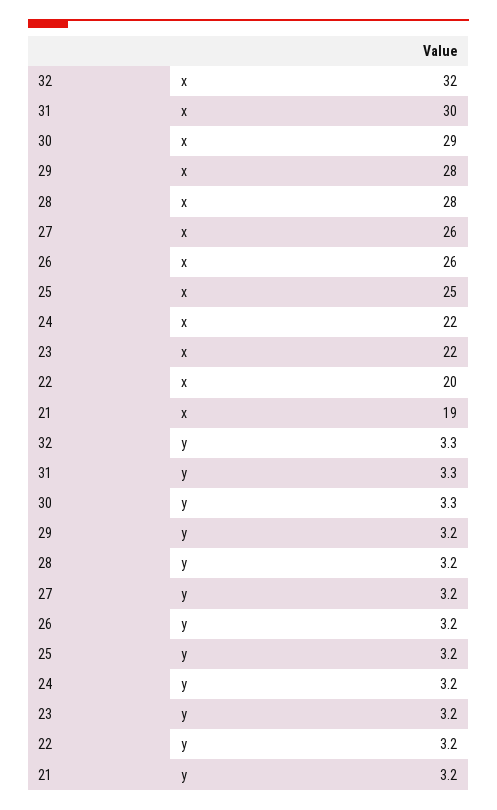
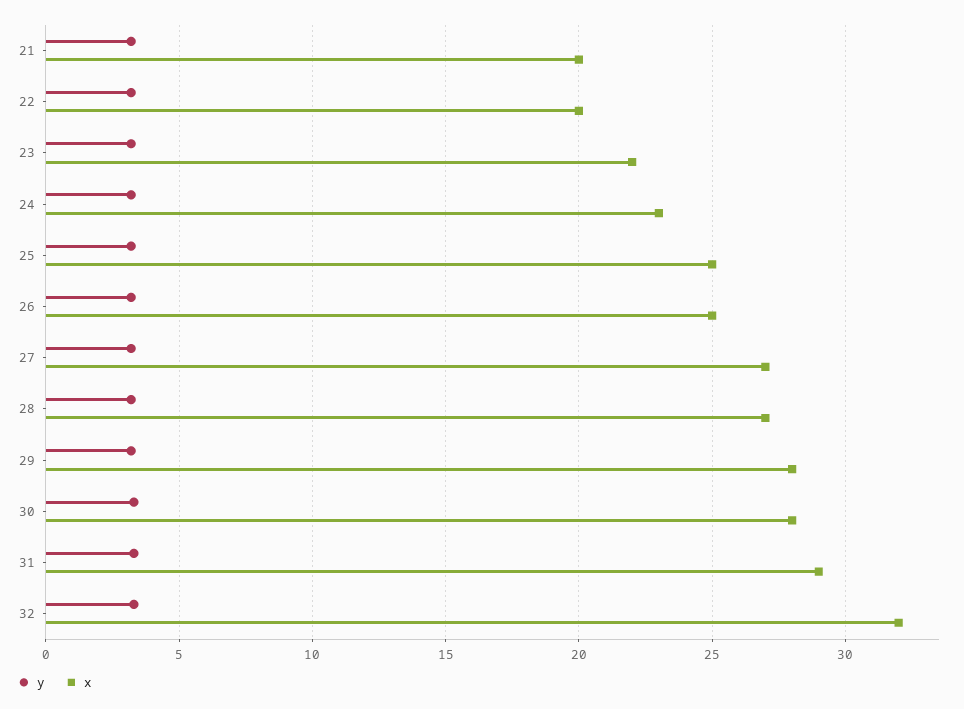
x, 31: 30 -> 29
x, 30: 29 -> 28
x, 28: 28 -> 27
x, 27: 26 -> 27
x, 26: 26 -> 25
x, 24: 22 -> 23
x, 21: 19 -> 20

